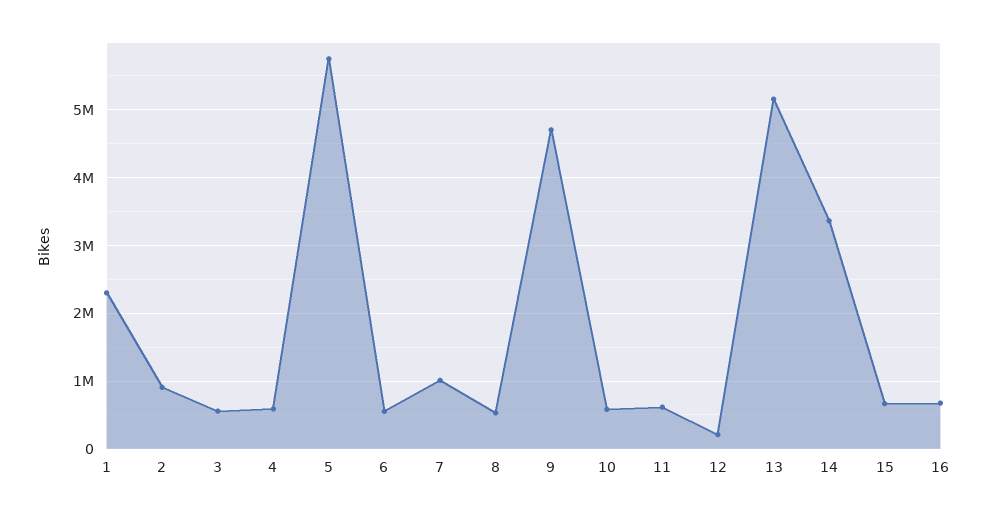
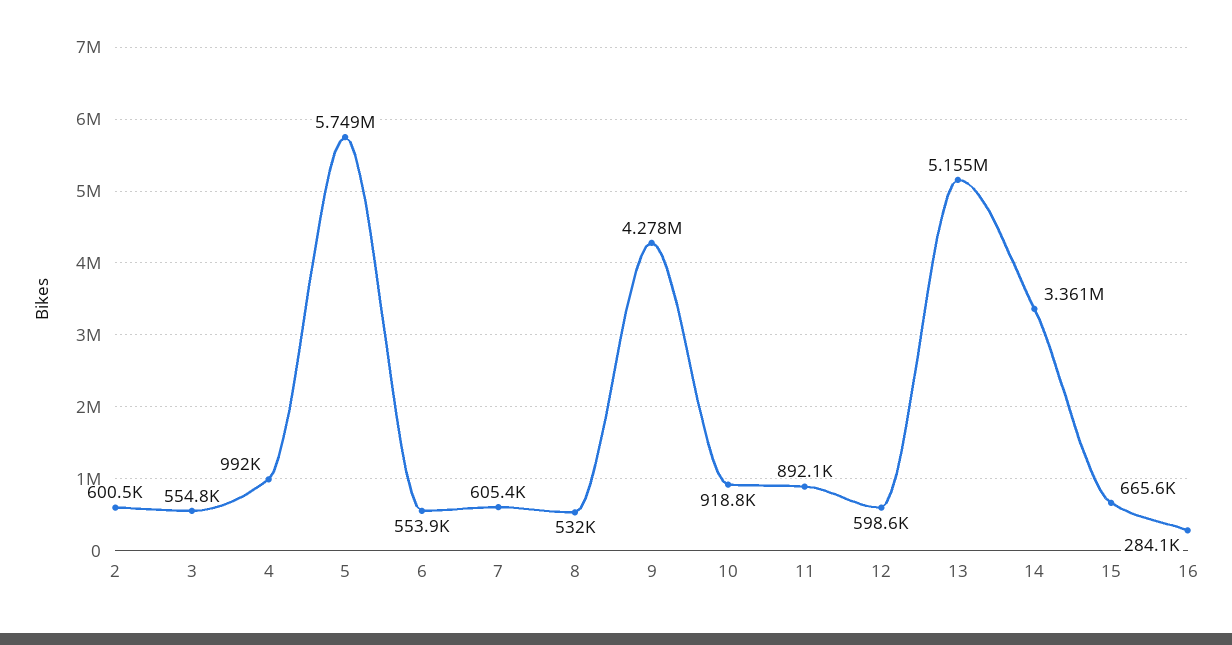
1: 2300000 -> none
2: 900000 -> 600500
4: 600000 -> 992000
7: 1000000 -> 605400
9: 4700000 -> 4278000
10: 600000 -> 918800
11: 600000 -> 892100
12: 200000 -> 598600
16: 700000 -> 284100

